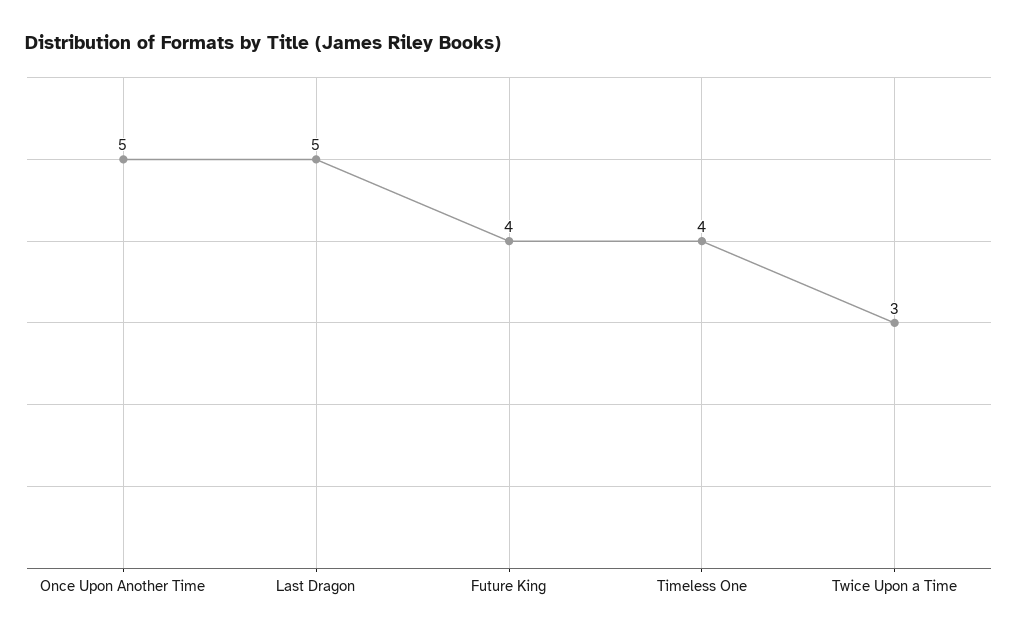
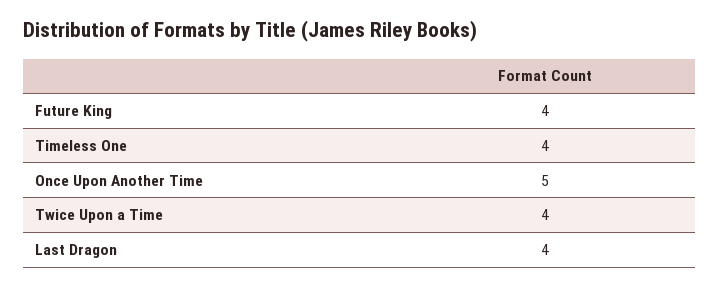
Last Dragon: 5 -> 4
Twice Upon a Time: 3 -> 4

